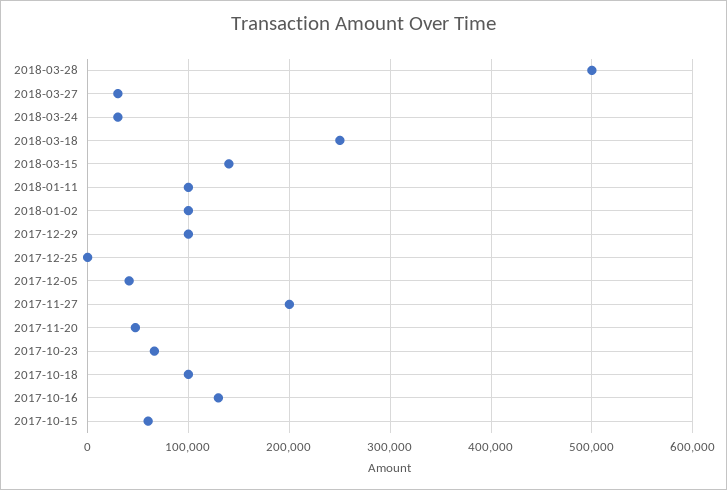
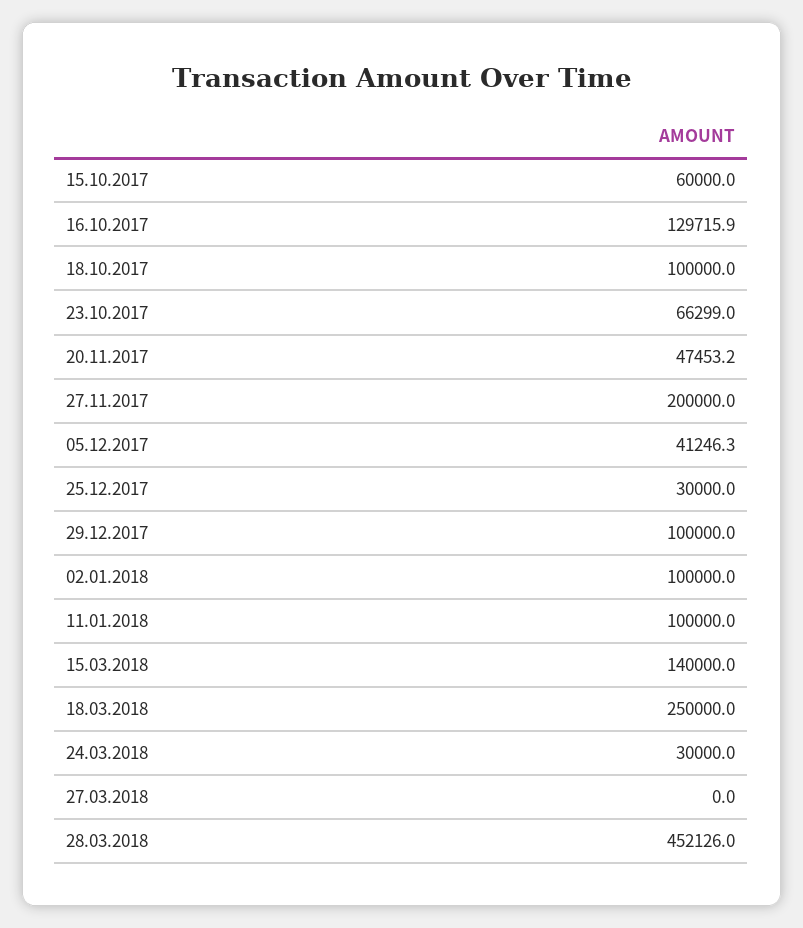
2018-03-28: 500000 -> 452126
2018-03-27: 30000 -> 0
2017-12-25: 0 -> 30000

